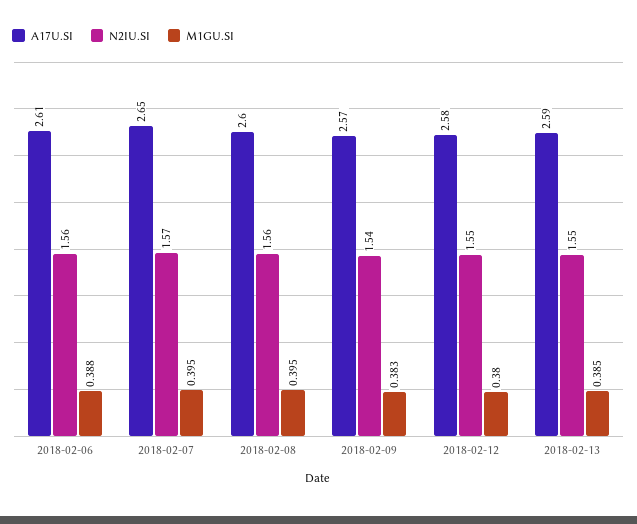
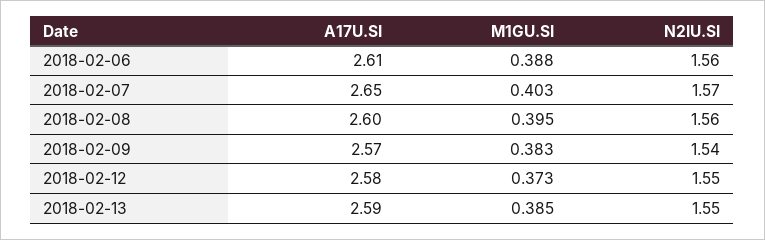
M1GU.SI, 2018-02-07: 0.395 -> 0.403
M1GU.SI, 2018-02-12: 0.38 -> 0.373

